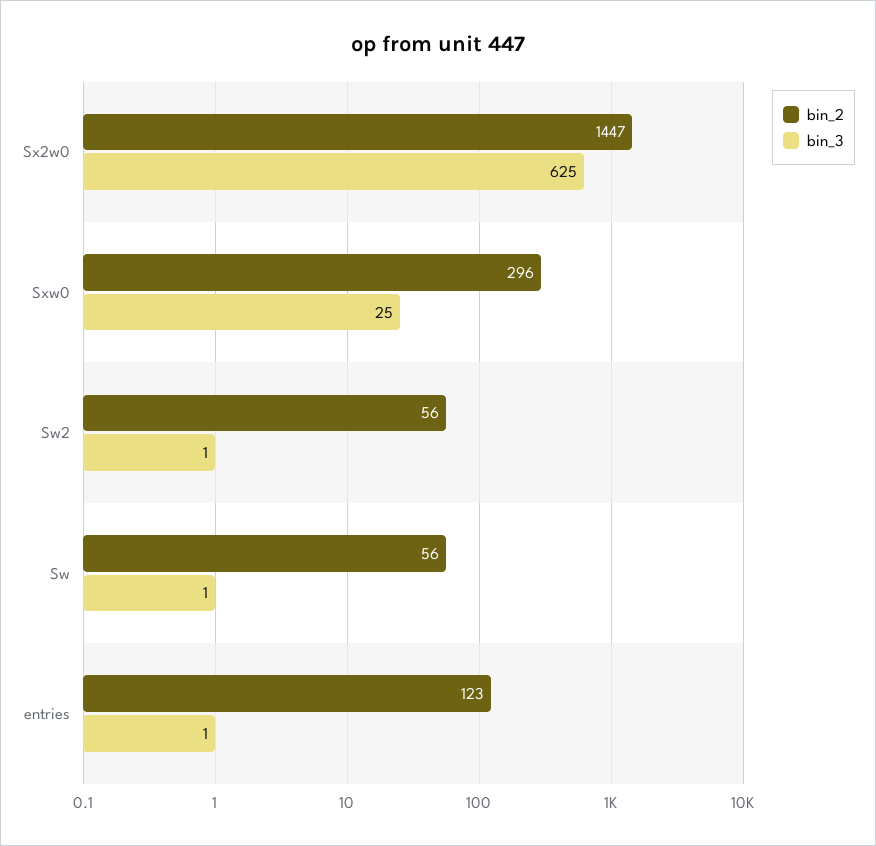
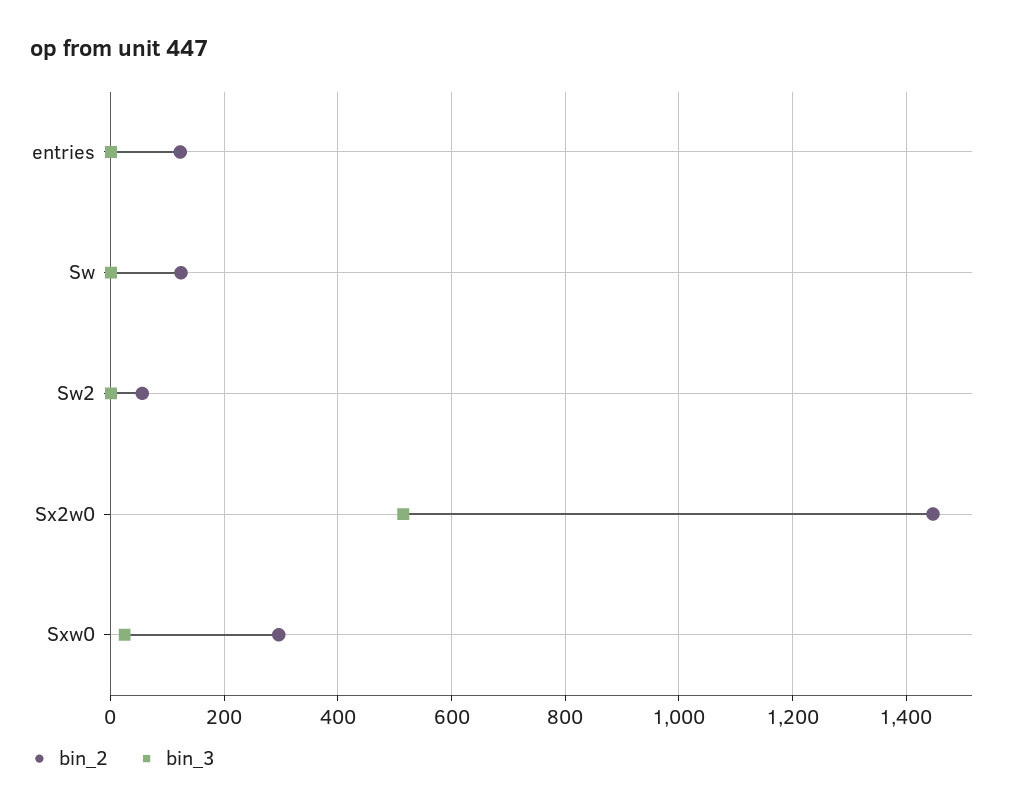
bin_3, Sx2w0: 625 -> 520
bin_2, Sw: 56 -> 120

